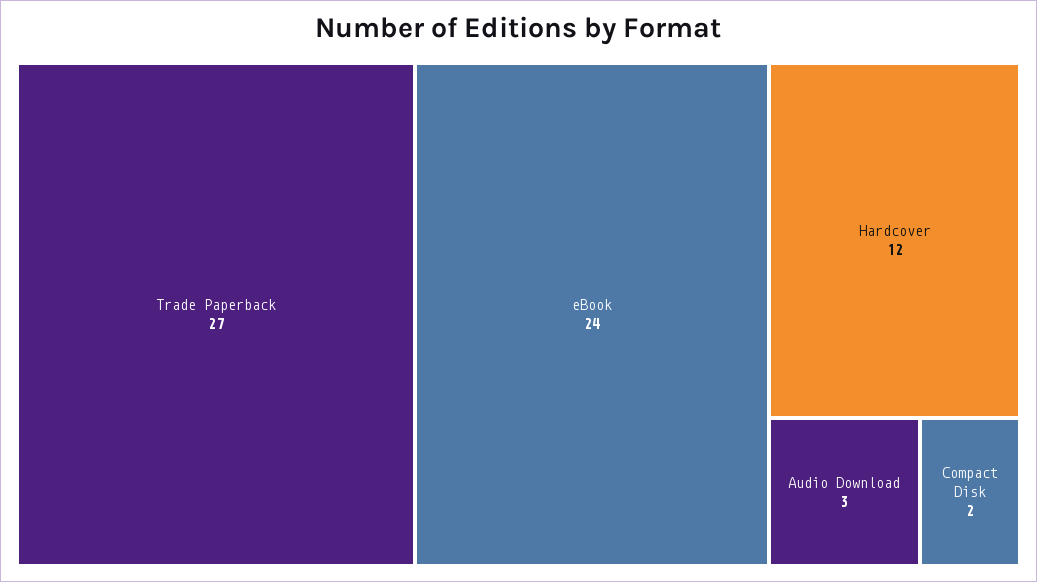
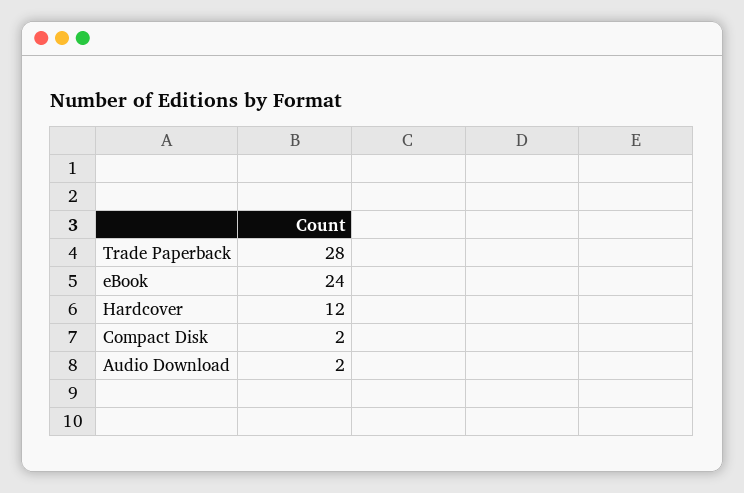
Trade Paperback: 27 -> 28
Audio Download: 3 -> 2

